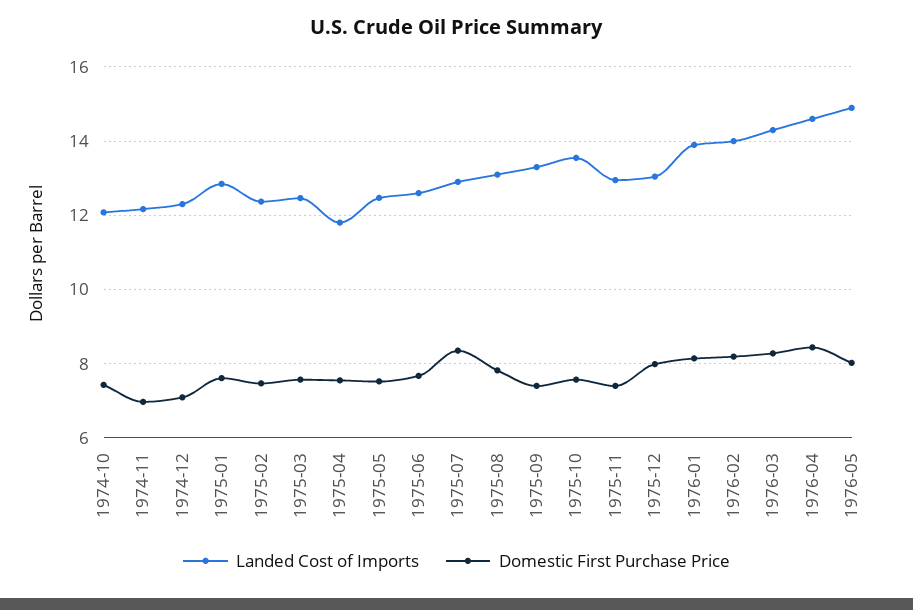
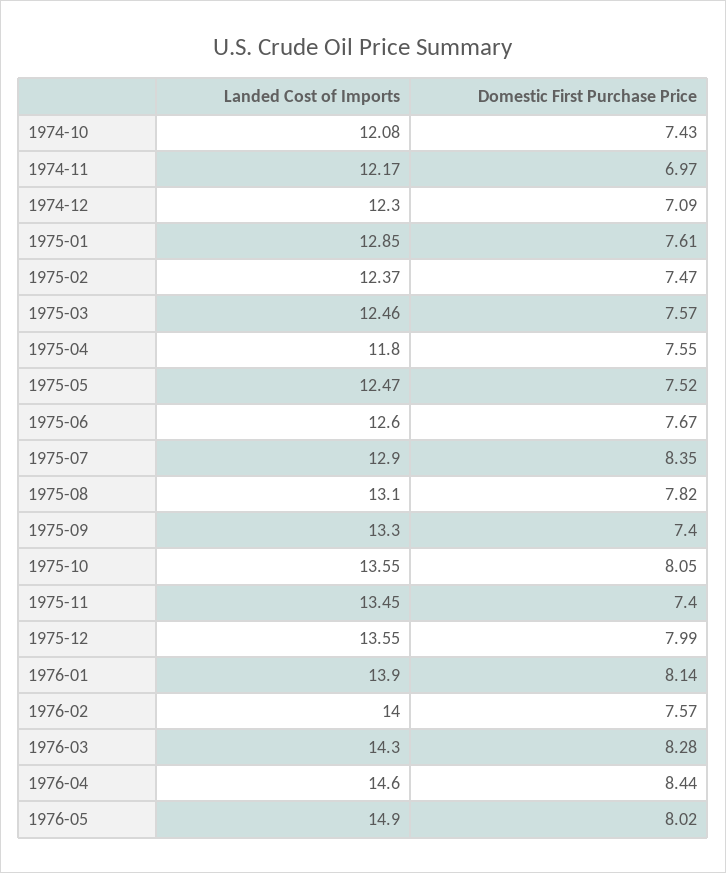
Domestic First Purchase Price, 1975-10: 7.6 -> 8.05
Landed Cost of Imports, 1975-11: 13 -> 13.45
Landed Cost of Imports, 1975-12: 13 -> 13.55
Domestic First Purchase Price, 1976-02: 8.2 -> 7.57

